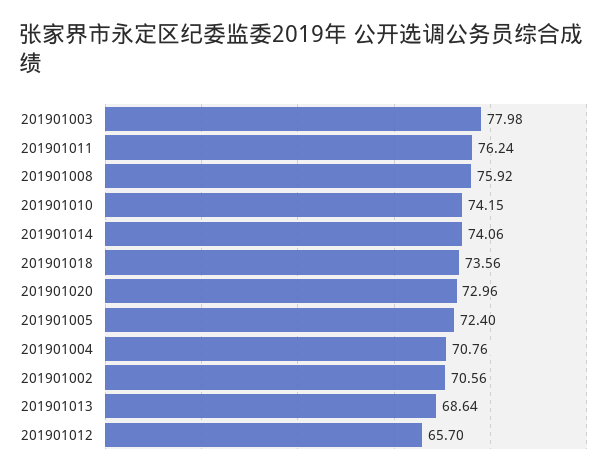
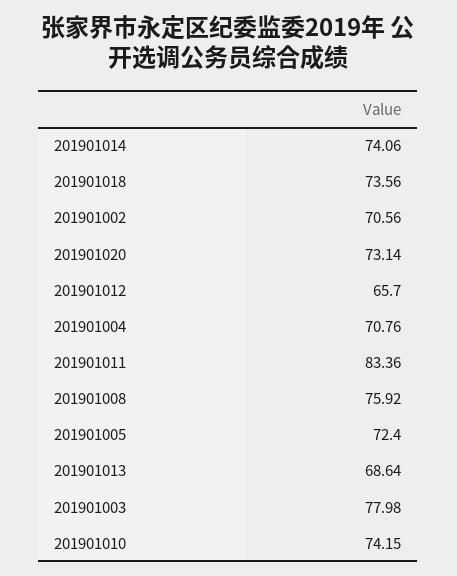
201901011: 76.24 -> 83.36
201901020: 72.96 -> 73.14

